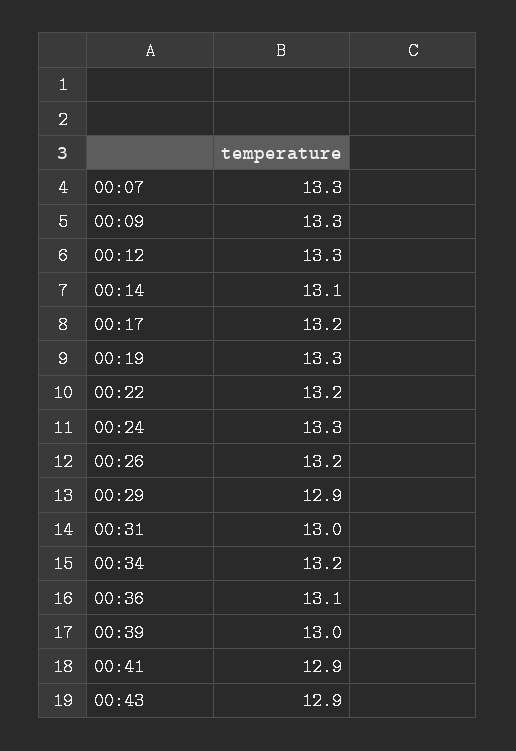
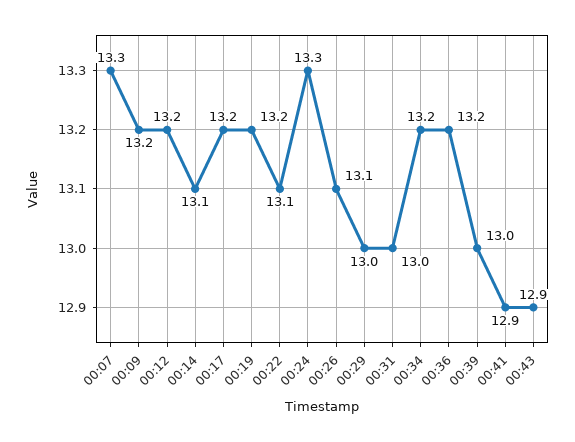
00:09: 13.3 -> 13.2
00:12: 13.3 -> 13.2
00:19: 13.3 -> 13.2
00:22: 13.2 -> 13.1
00:26: 13.2 -> 13.1
00:29: 12.9 -> 13
00:36: 13.1 -> 13.2

